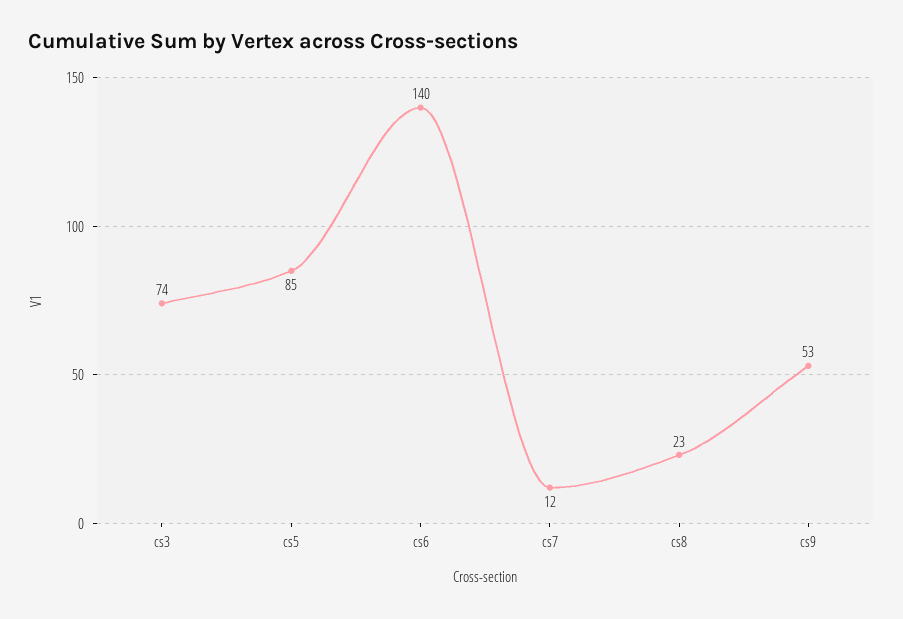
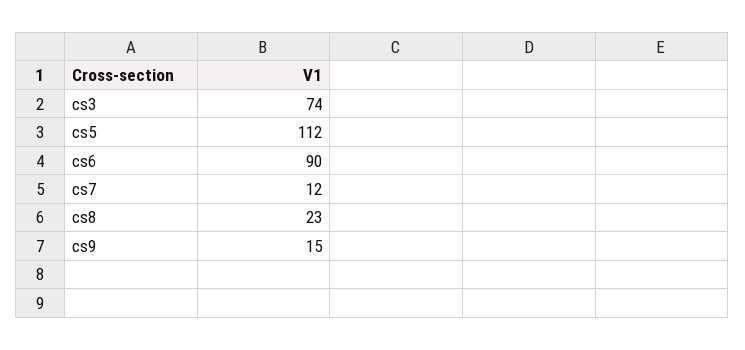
cs5: 85 -> 112
cs6: 140 -> 90
cs9: 53 -> 15

